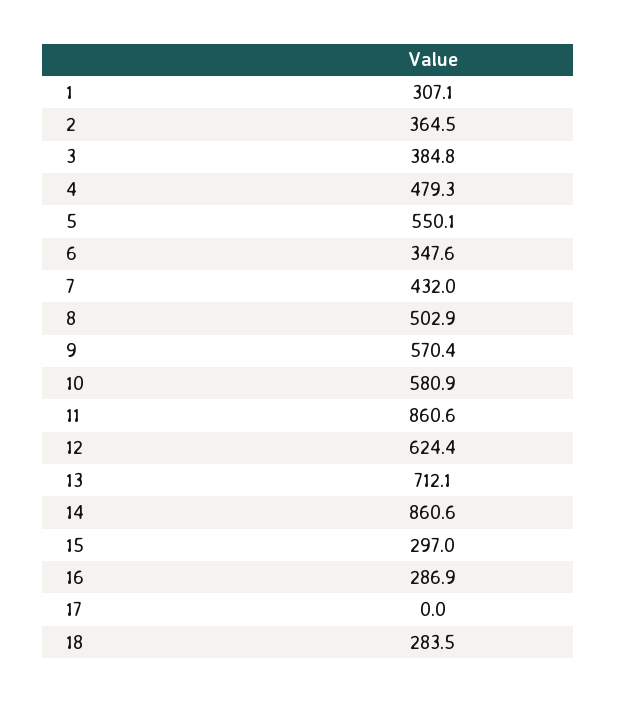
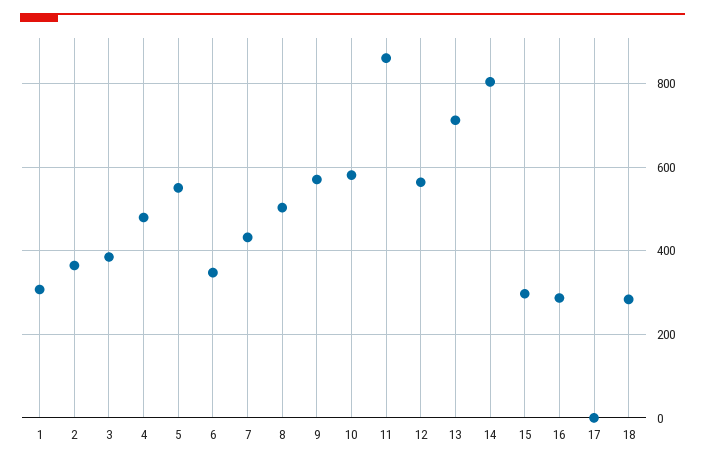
12: 624.4 -> 560
14: 860.6 -> 800

